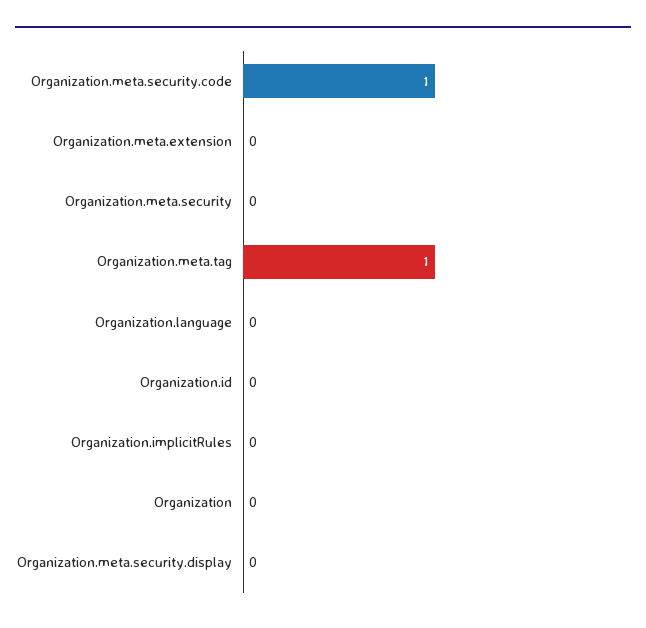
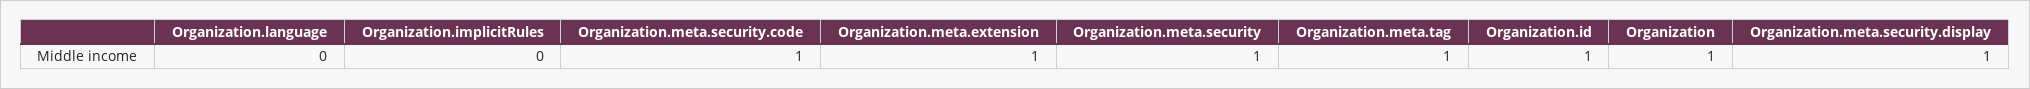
Organization.meta.extension: 0 -> 1
Organization.meta.security: 0 -> 1
Organization.id: 0 -> 1
Organization: 0 -> 1
Organization.meta.security.display: 0 -> 1

